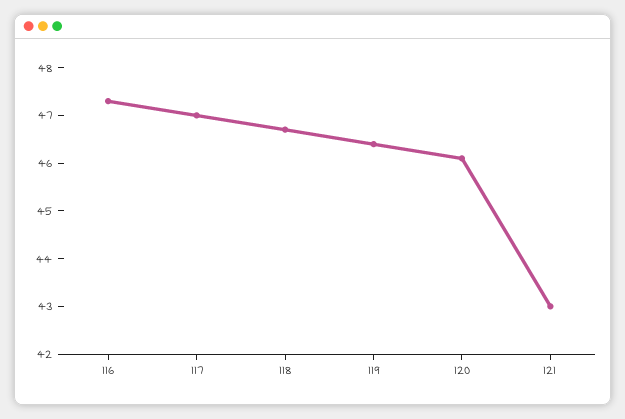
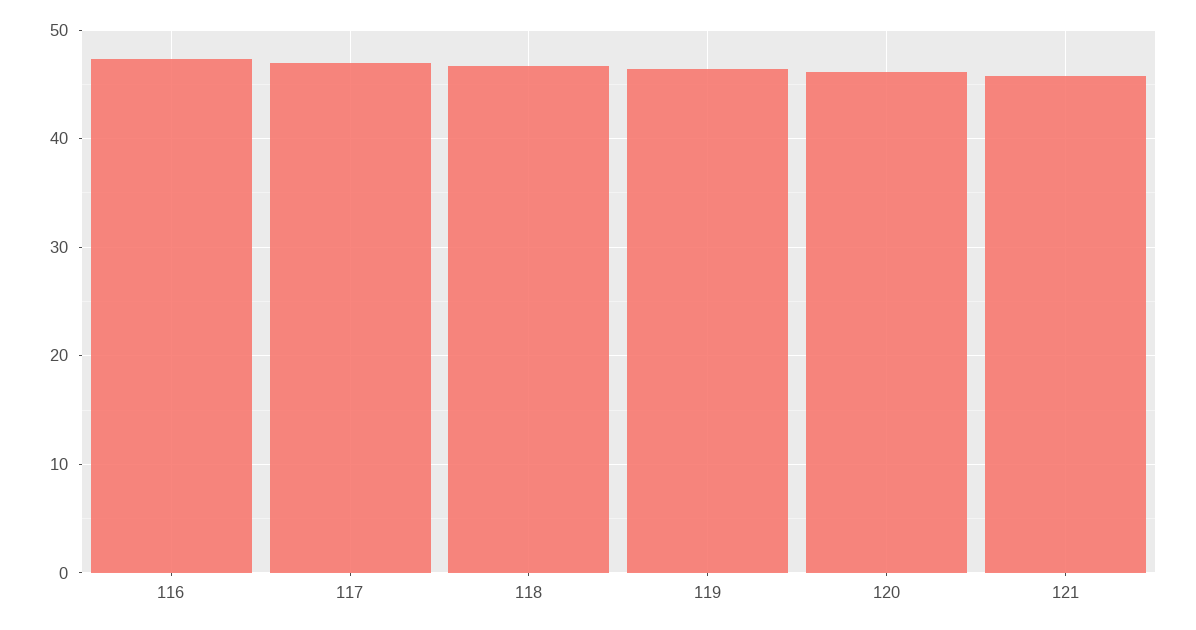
121: 43 -> 46

